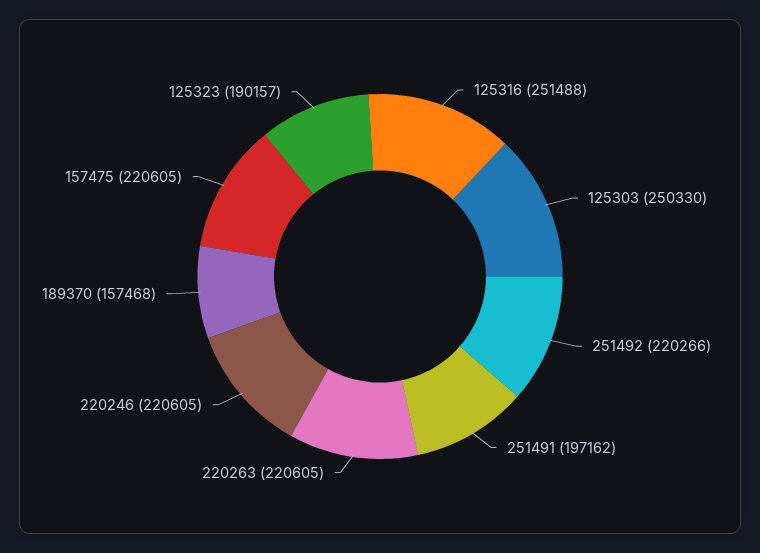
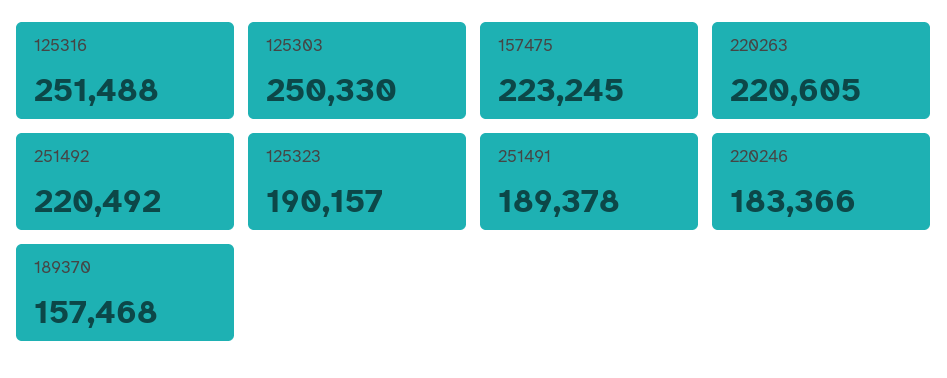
251492: 220266 -> 220492
251491: 197162 -> 189378
220246: 220605 -> 183366
157475: 220605 -> 223245

